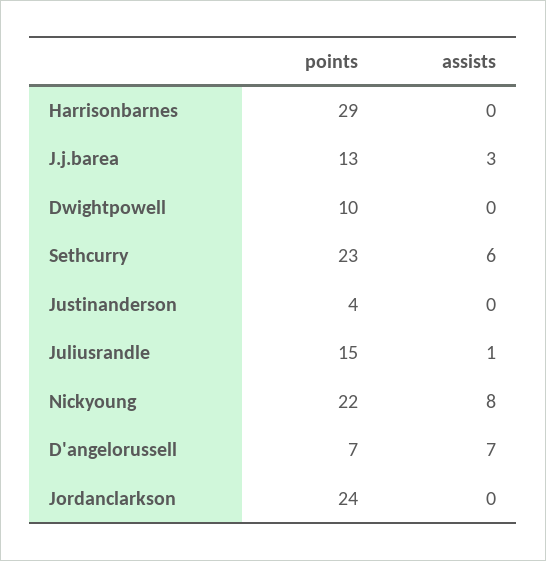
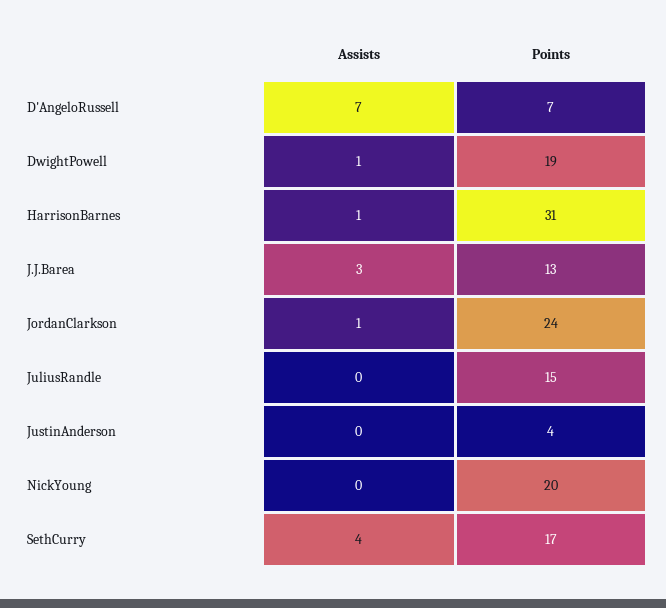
points, Harrisonbarnes: 29 -> 31
assists, Harrisonbarnes: 0 -> 1
points, Dwightpowell: 10 -> 19
assists, Dwightpowell: 0 -> 1
points, Sethcurry: 23 -> 17
assists, Sethcurry: 6 -> 4
assists, Juliusrandle: 1 -> 0
points, Nickyoung: 22 -> 20
assists, Nickyoung: 8 -> 0
assists, Jordanclarkson: 0 -> 1

